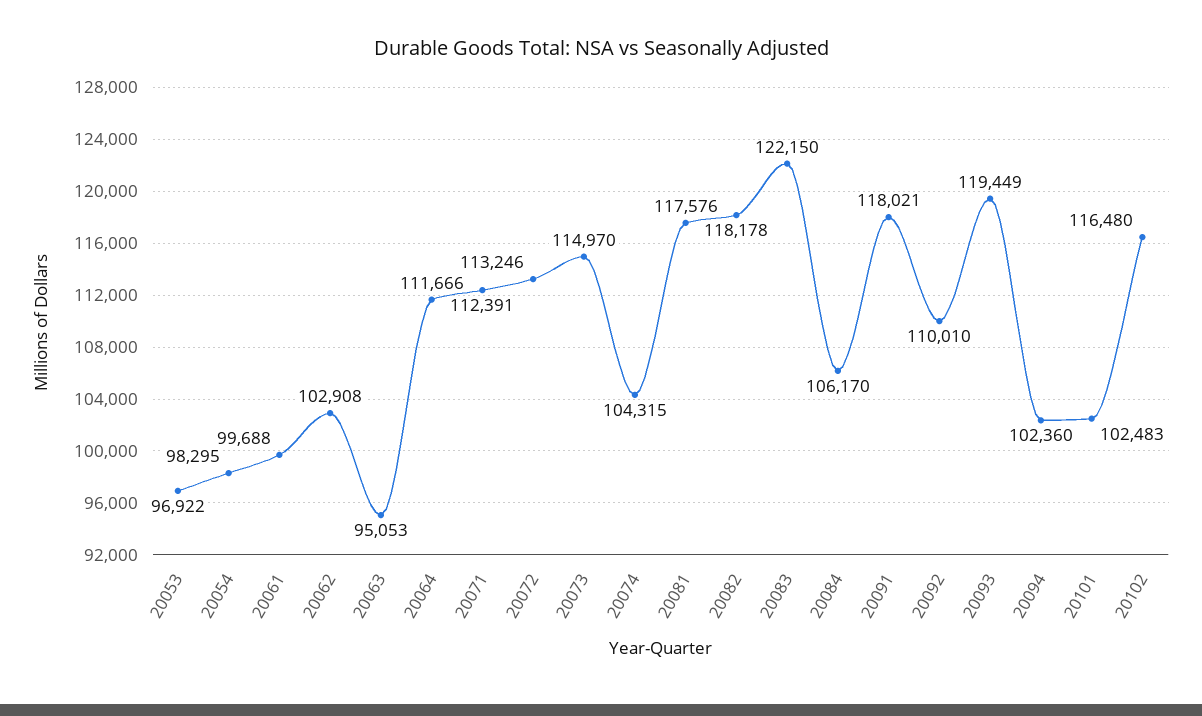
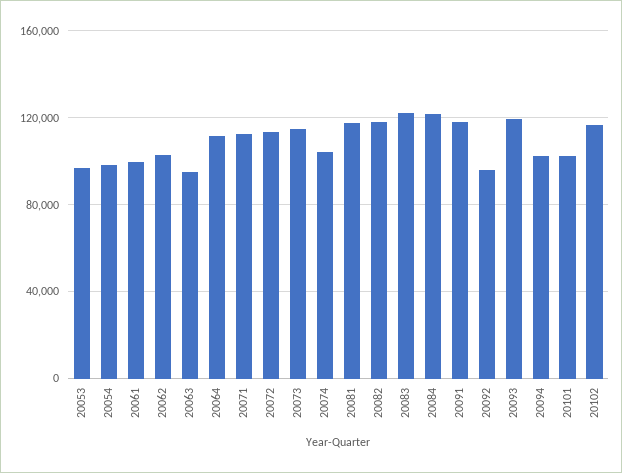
20084: 106170 -> 120000
20092: 110010 -> 95000

